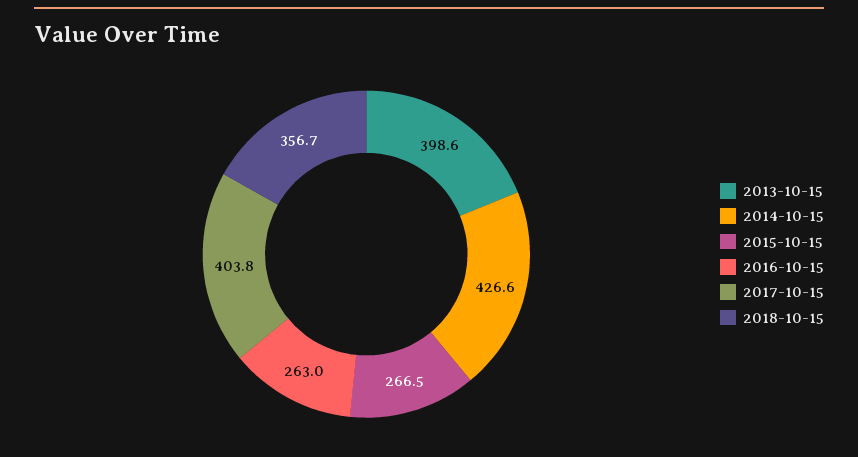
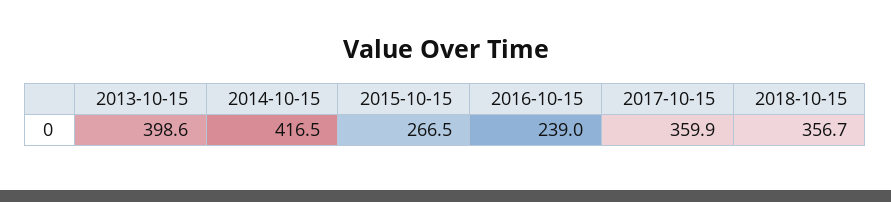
2014-10-15: 426.6 -> 416.5
2016-10-15: 263 -> 239
2017-10-15: 403.8 -> 359.9

